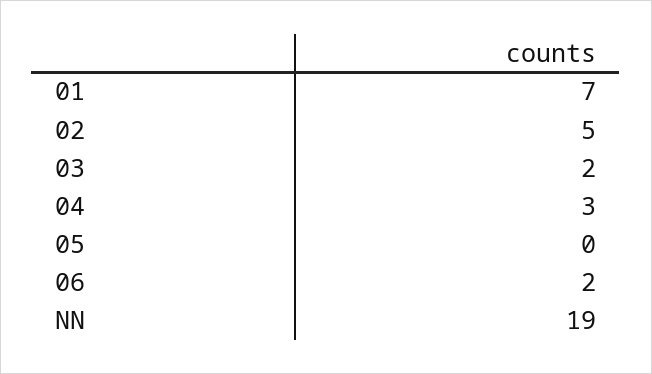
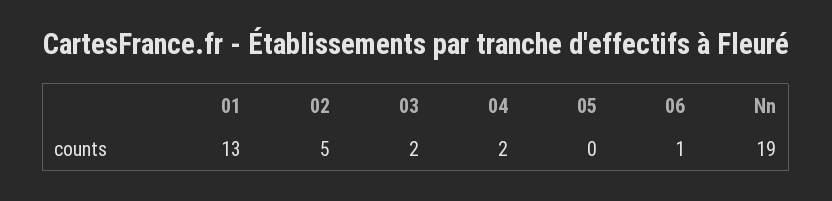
01: 7 -> 13
04: 3 -> 2
06: 2 -> 1

